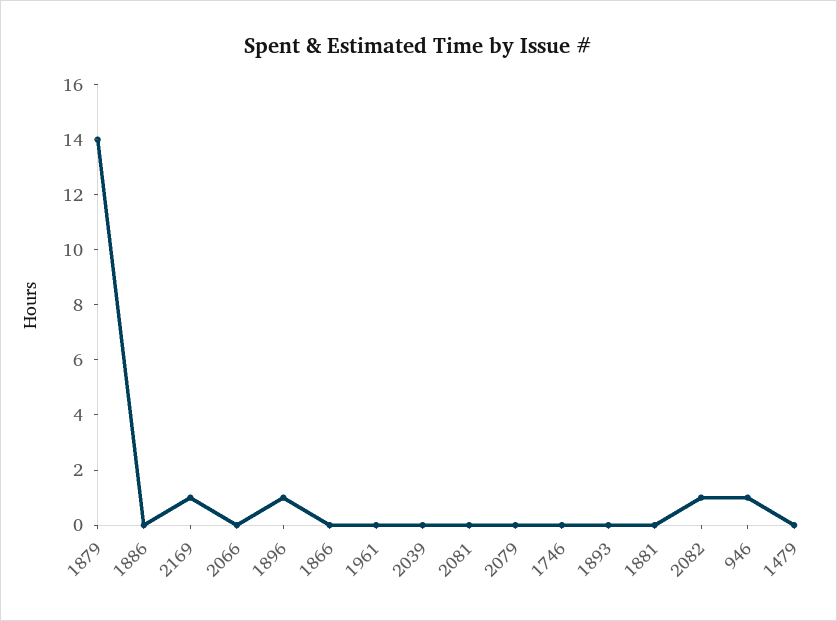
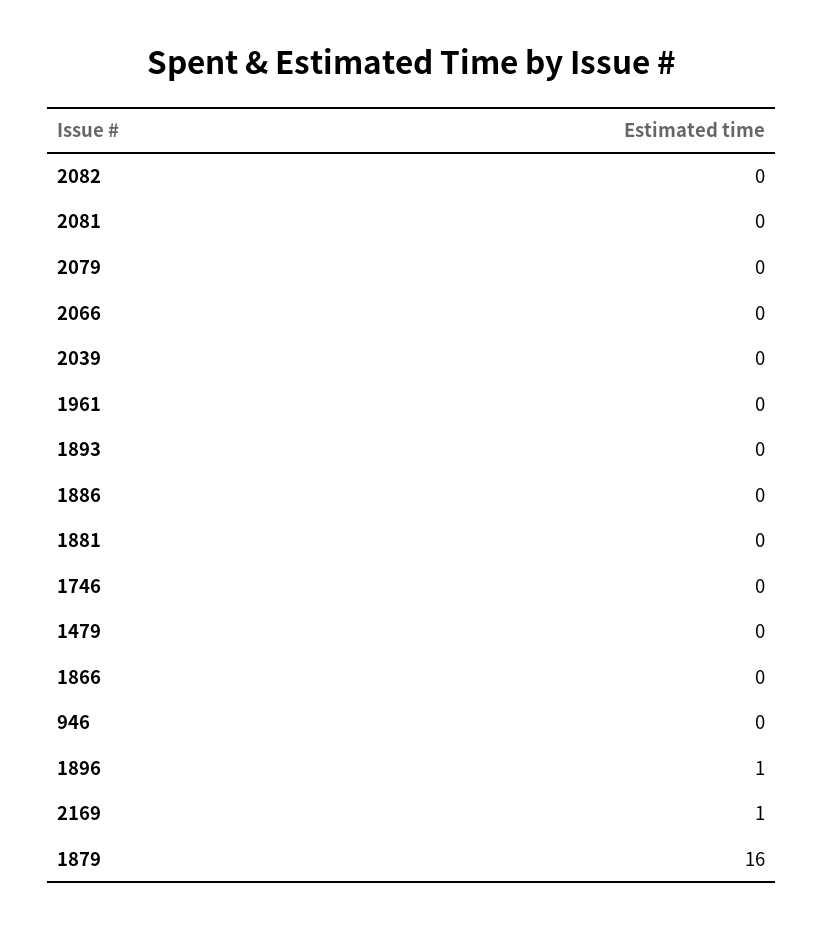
1879: 14 -> 16
2082: 1 -> 0
946: 1 -> 0

